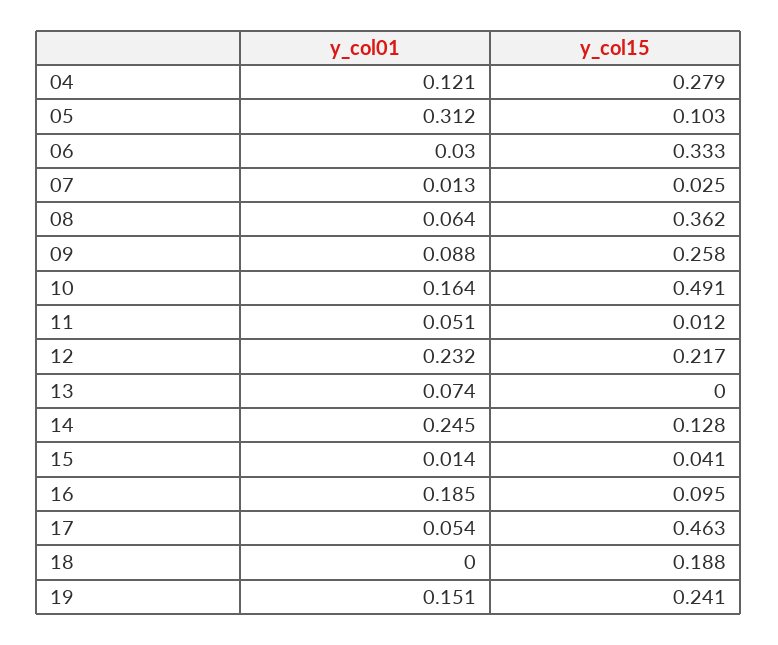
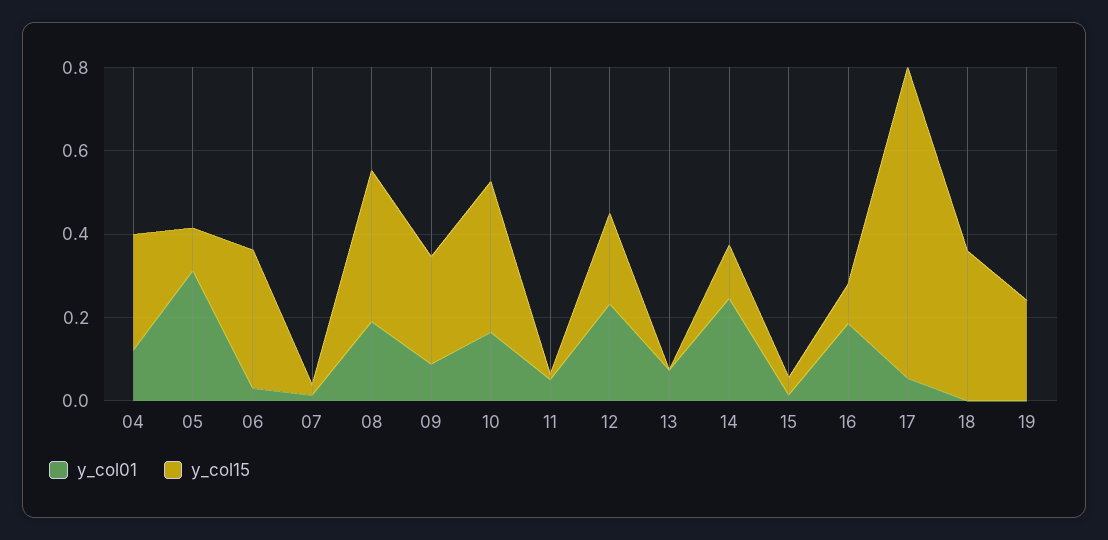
y_col01, 08: 0.064 -> 0.2
y_col15, 10: 0.491 -> 0.35
y_col15, 17: 0.463 -> 0.75
y_col15, 18: 0.188 -> 0.35
y_col01, 19: 0.151 -> 0

